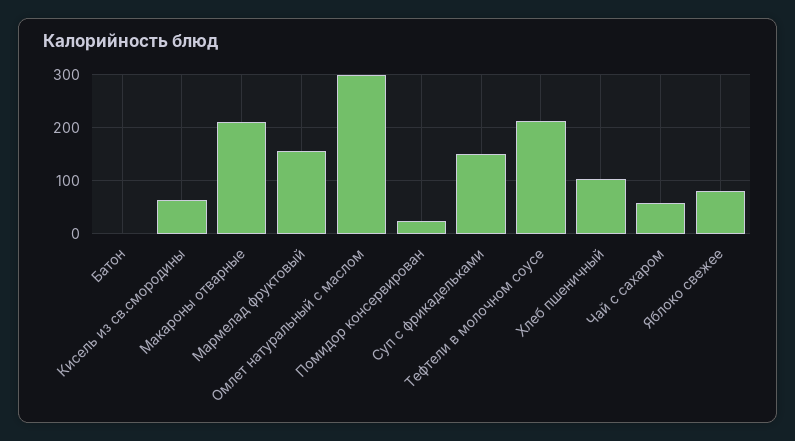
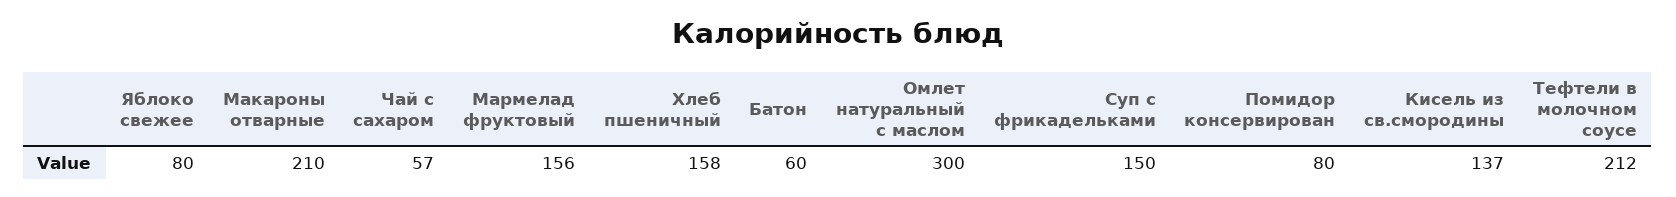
Батон: 0 -> 60
Кисель из св.смородины: 60 -> 137
Помидор консервирован: 20 -> 80
Хлеб пшеничный: 100 -> 158

